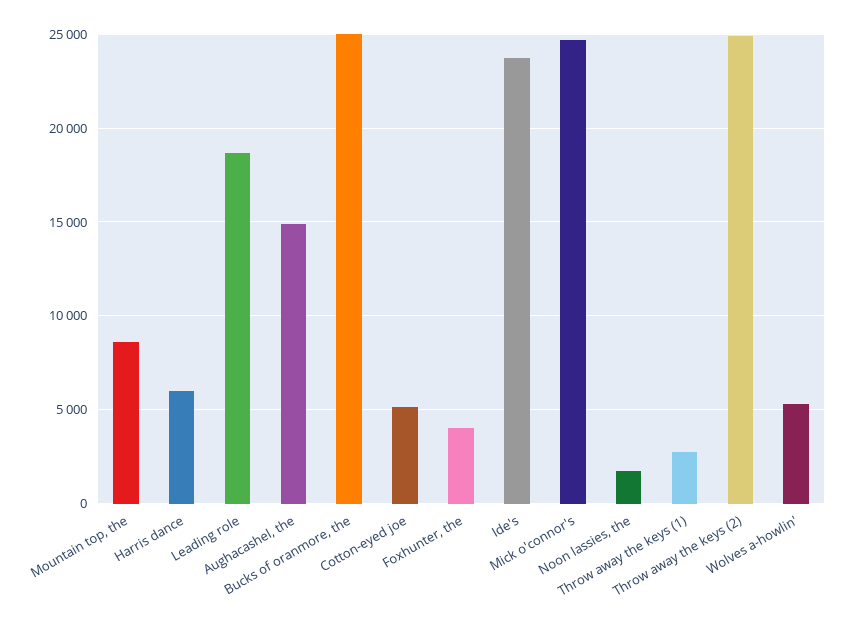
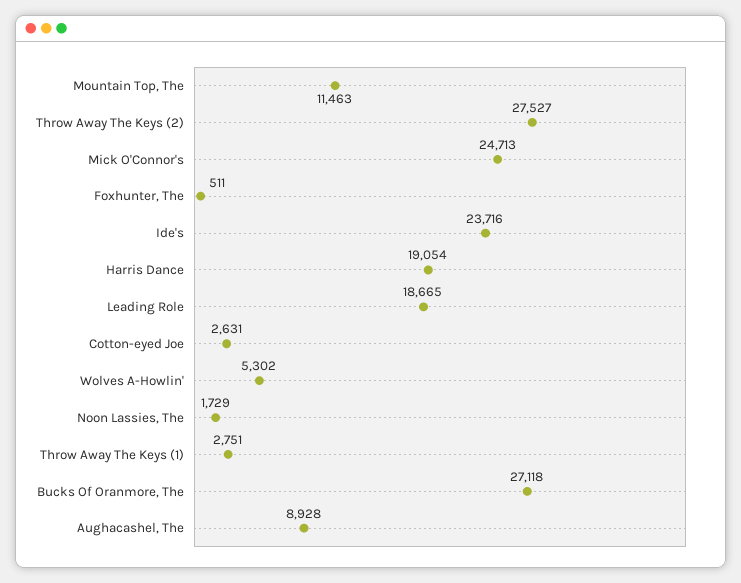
Mountain top, the: 8500 -> 11463
Harris dance: 6000 -> 19054
Aughacashel, the: 15000 -> 8928
Bucks of oranmore, the: 25000 -> 27118
Cotton-eyed joe: 5000 -> 2631
Foxhunter, the: 4000 -> 511
Throw away the keys (2): 25000 -> 27527

